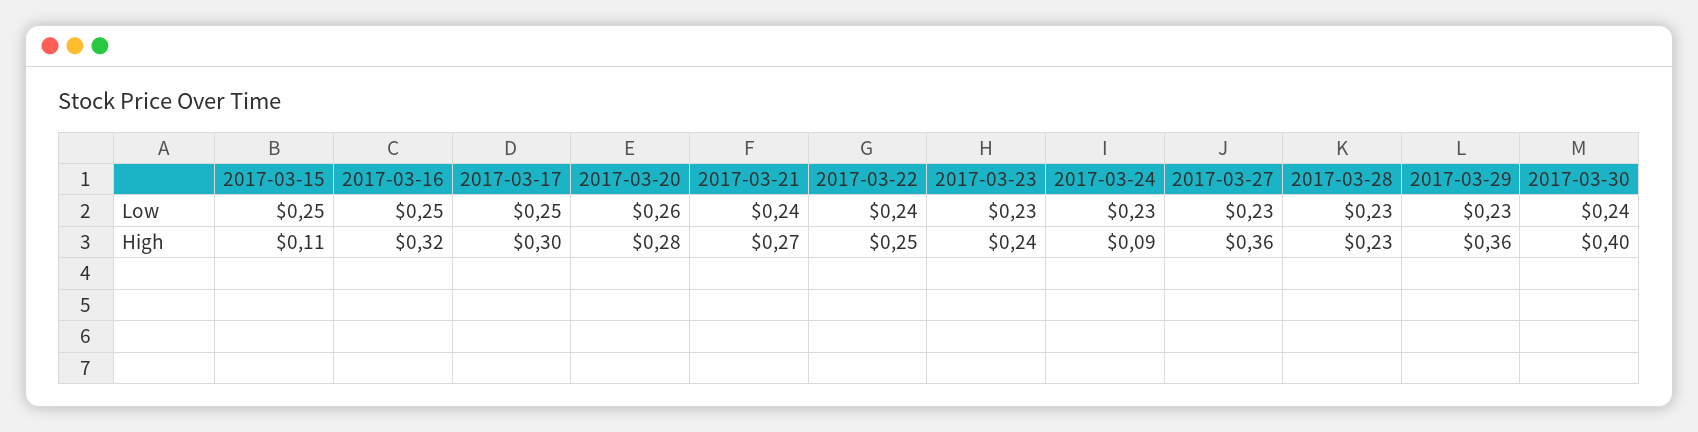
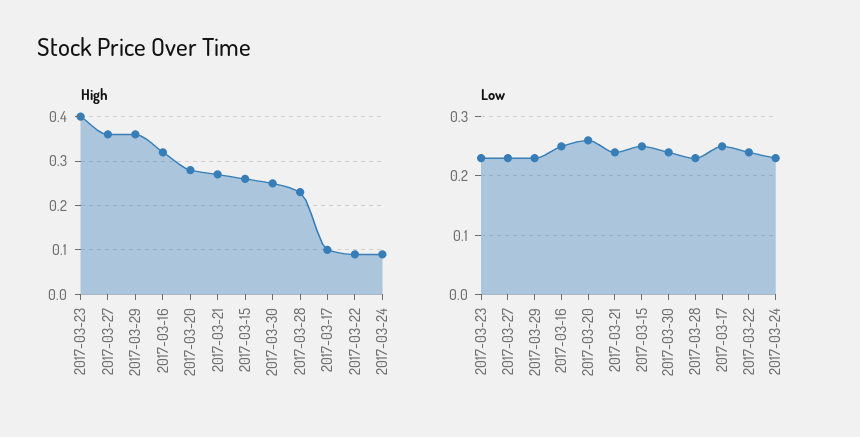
High, 2017-03-15: 0.11 -> 0.25
High, 2017-03-17: 0.3 -> 0.1
High, 2017-03-22: 0.25 -> 0.1
High, 2017-03-23: 0.24 -> 0.4
High, 2017-03-30: 0.4 -> 0.25

